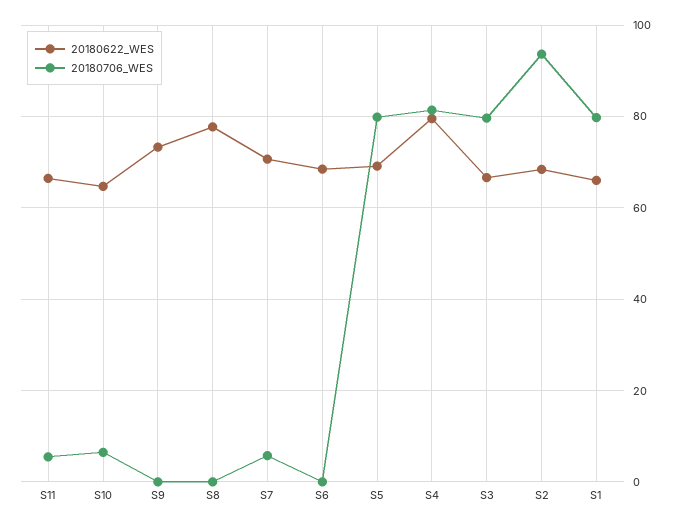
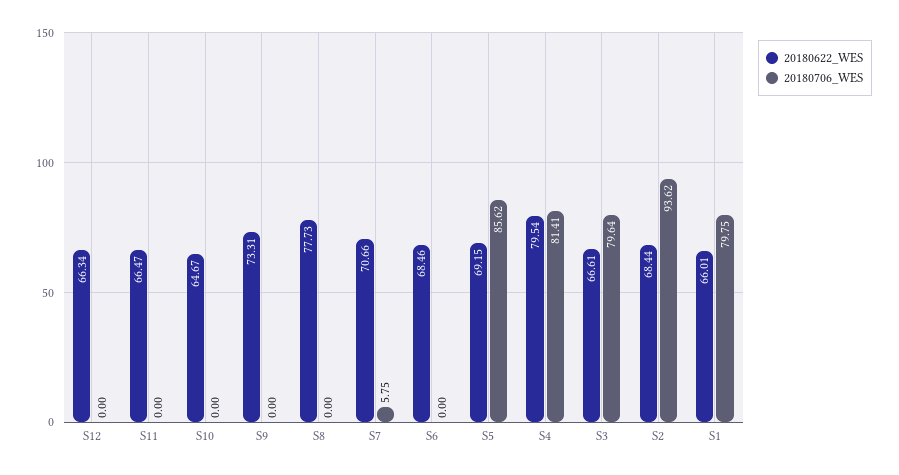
20180706_WES, S11: 6 -> 0
20180706_WES, S10: 6 -> 0
20180706_WES, S5: 80 -> 85.62
20180622_WES, S12: none -> 66.34
20180706_WES, S12: none -> 0

